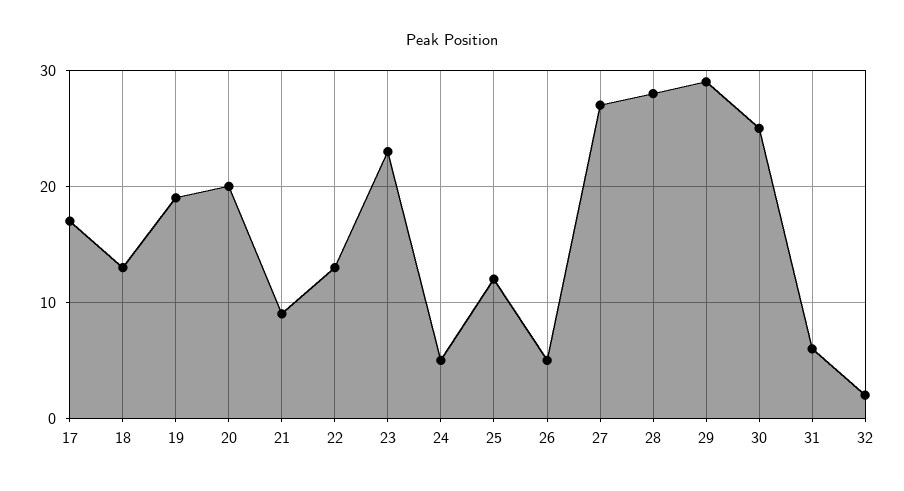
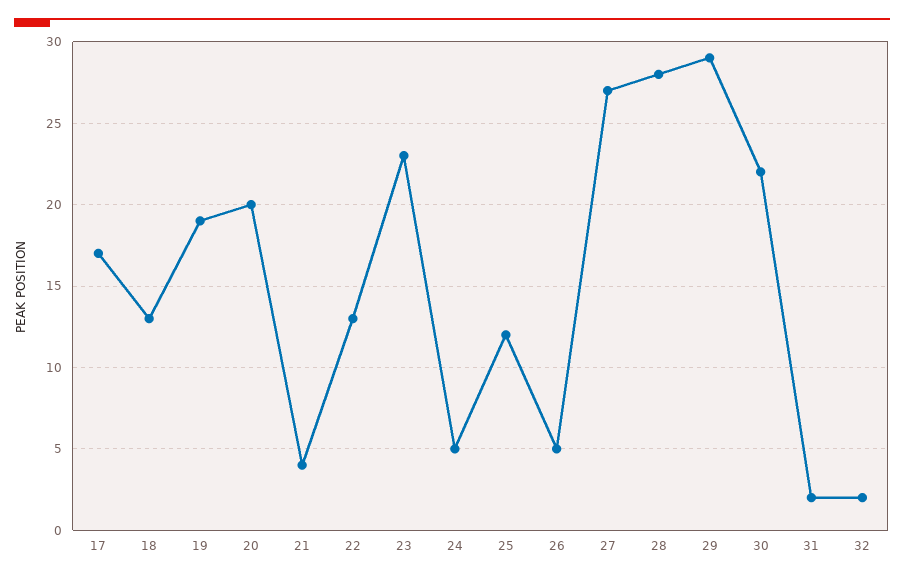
21: 9 -> 4
30: 25 -> 22
31: 6 -> 2

